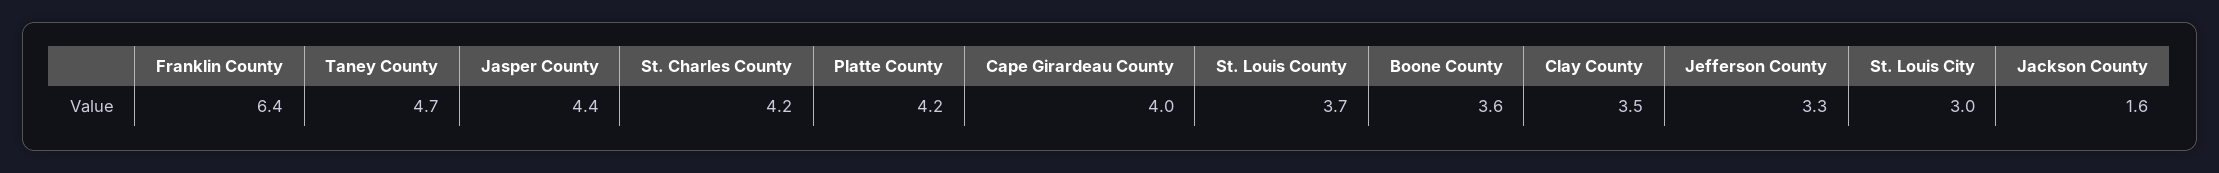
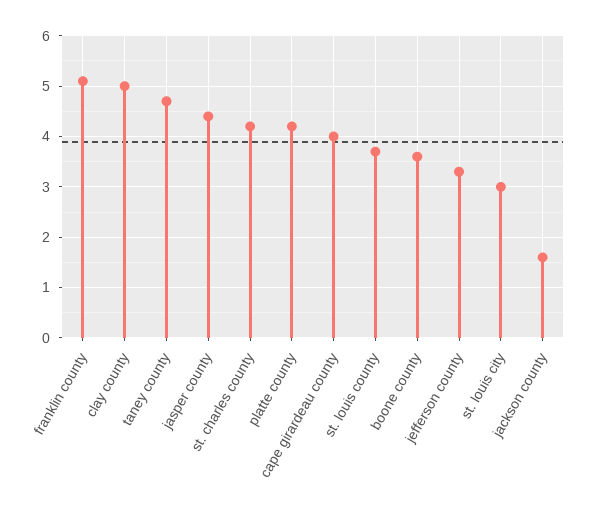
Franklin County: 6.4 -> 5
Clay County: 3.5 -> 5

